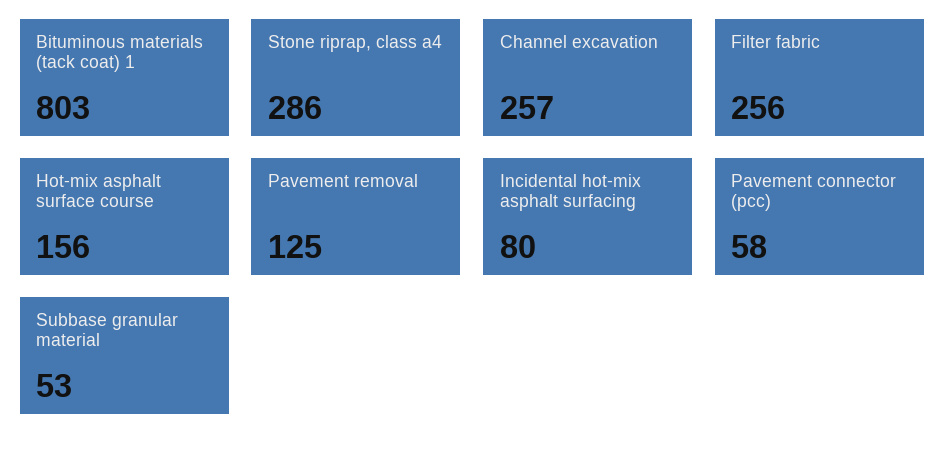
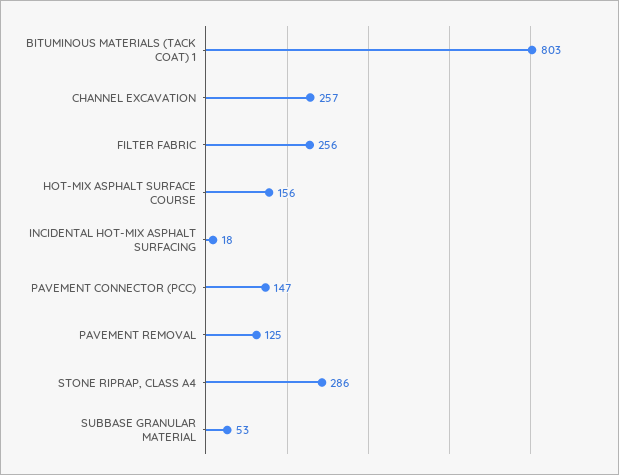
Incidental hot-mix asphalt surfacing: 80 -> 18
Pavement connector (pcc): 58 -> 147

